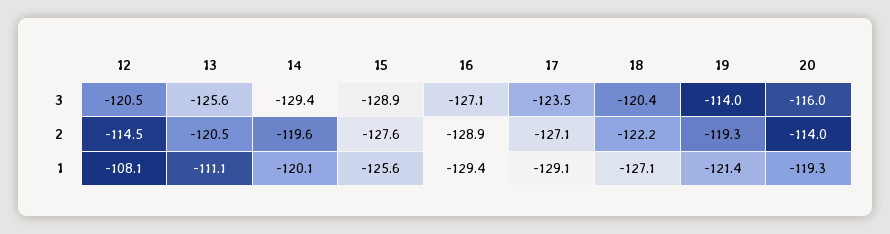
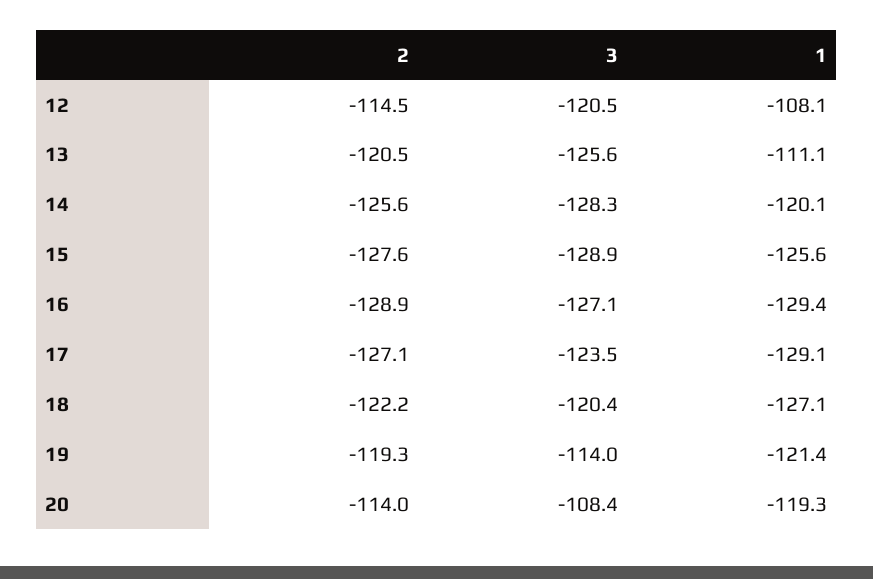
14, 3: -129.4 -> -128.3
20, 3: -116 -> -108.4
14, 2: -119.6 -> -125.6

